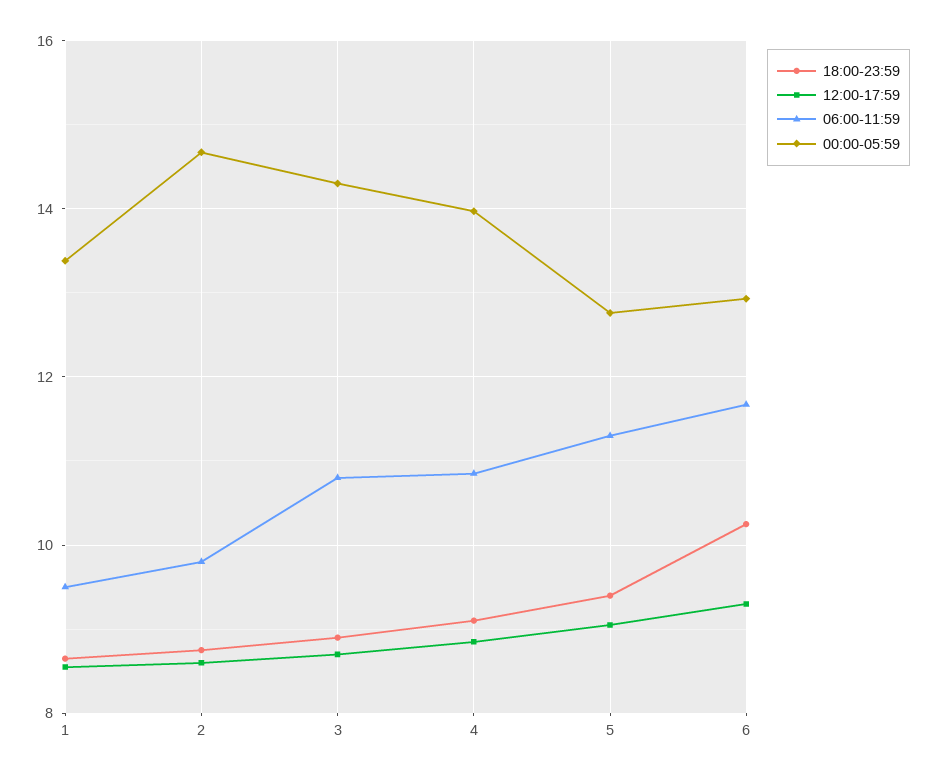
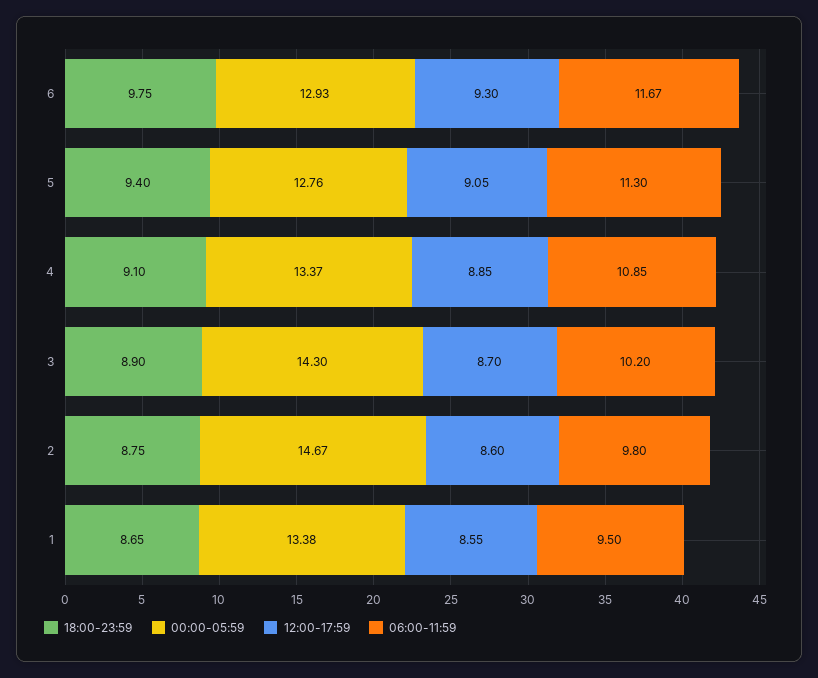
06:00-11:59, 3: 10.8 -> 10.2
00:00-05:59, 4: 14 -> 13.37
18:00-23:59, 6: 10.2 -> 9.75

